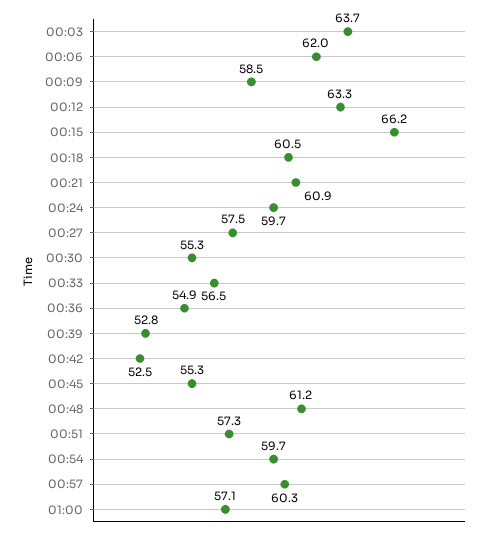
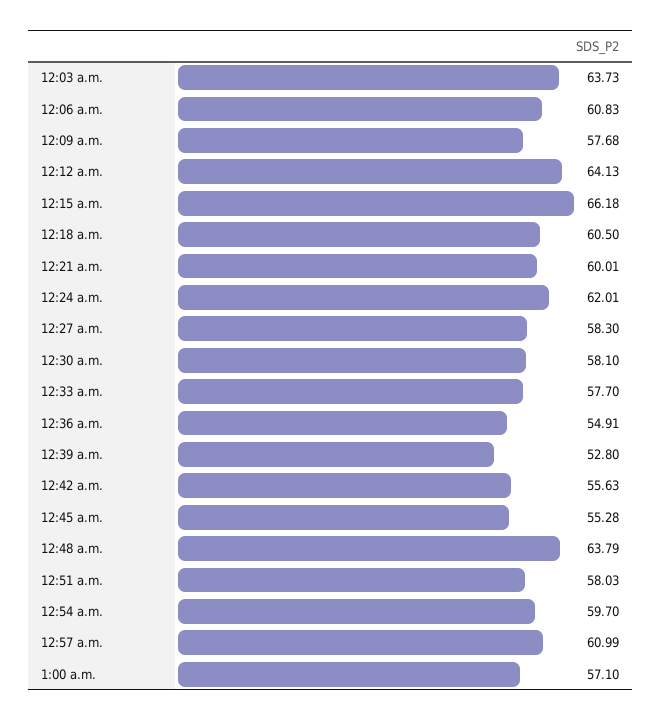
00:06: 62 -> 60.83
00:09: 58.5 -> 57.68
00:12: 63.3 -> 64.13
00:21: 60.9 -> 60.01
00:24: 59.7 -> 62.01
00:27: 57.5 -> 58.3
00:30: 55.3 -> 58.1
00:33: 56.5 -> 57.7
00:42: 52.5 -> 55.63
00:48: 61.2 -> 63.79
00:51: 57.3 -> 58.03
00:57: 60.3 -> 60.99

